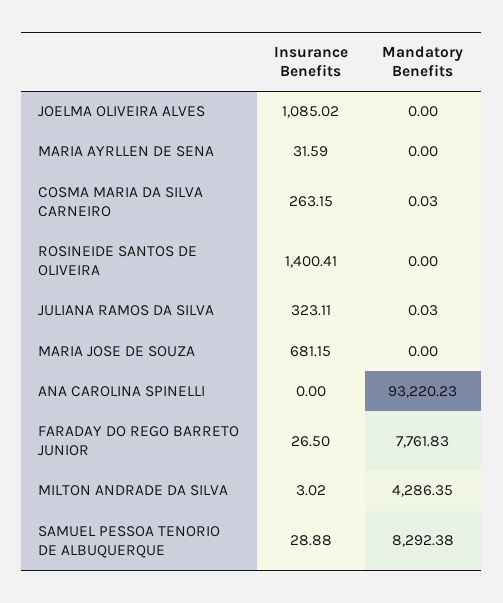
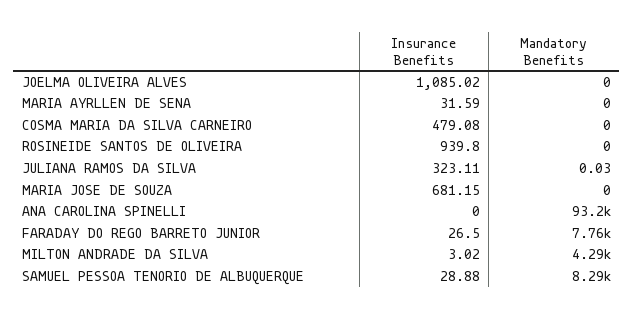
Insurance Benefits, COSMA MARIA DA SILVA CARNEIRO: 263.15 -> 479.08
Mandatory Benefits, COSMA MARIA DA SILVA CARNEIRO: 0.03 -> 0
Insurance Benefits, ROSINEIDE SANTOS DE OLIVEIRA: 1400.41 -> 939.8

